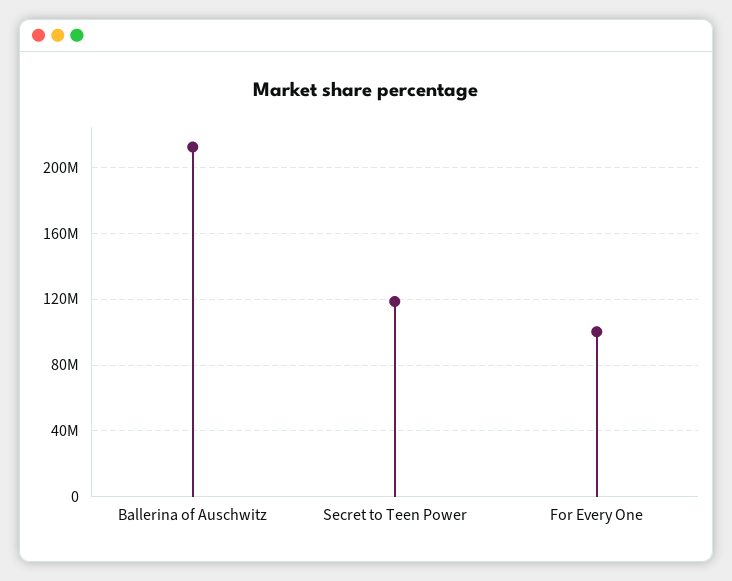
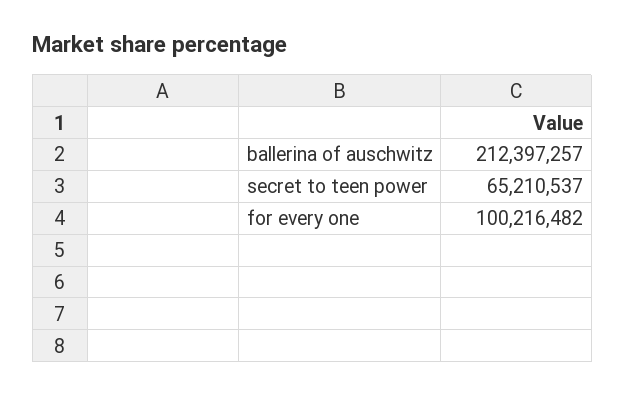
Secret to Teen Power: 120000000 -> 65210537

